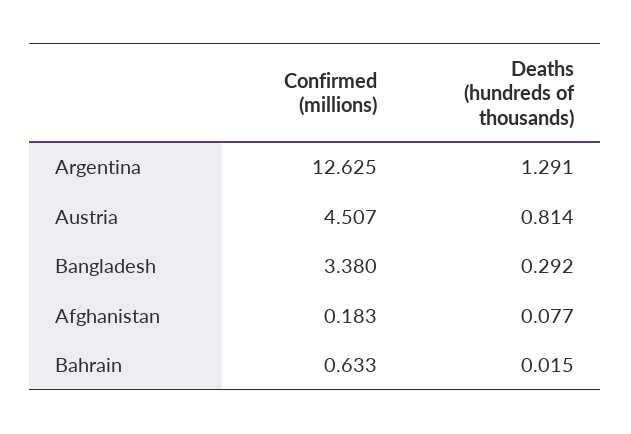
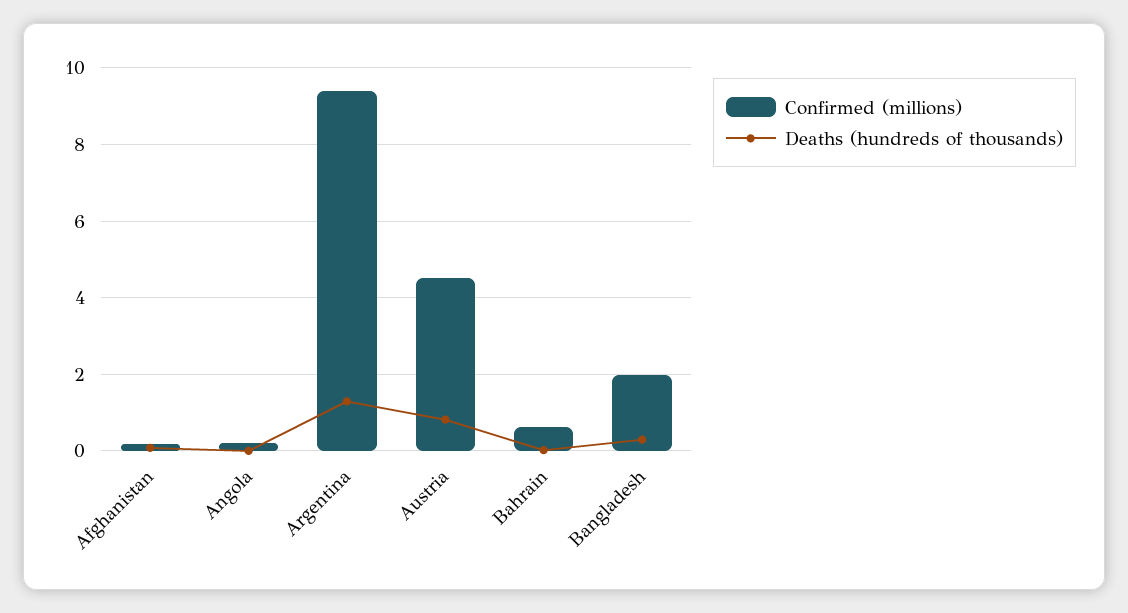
Confirmed (millions), Argentina: 12.625 -> 9.4
Confirmed (millions), Bangladesh: 3.38 -> 2
Confirmed (millions), Angola: none -> 0.2
Deaths (hundreds of thousands), Angola: none -> 0

